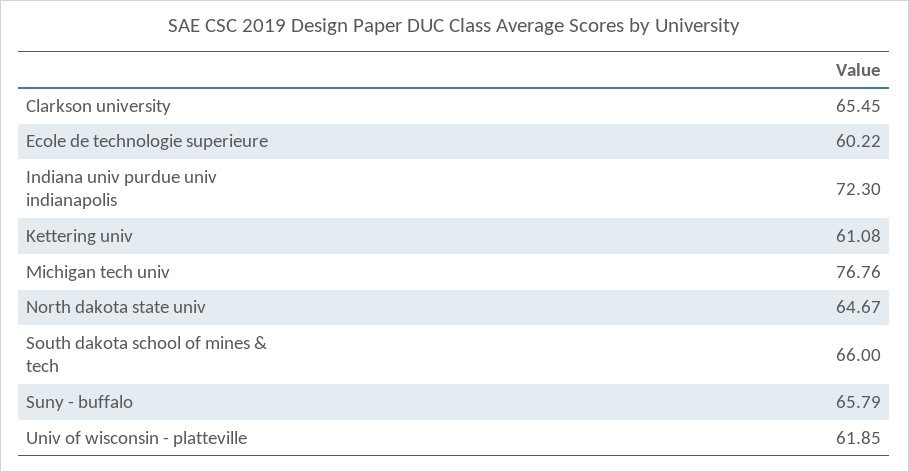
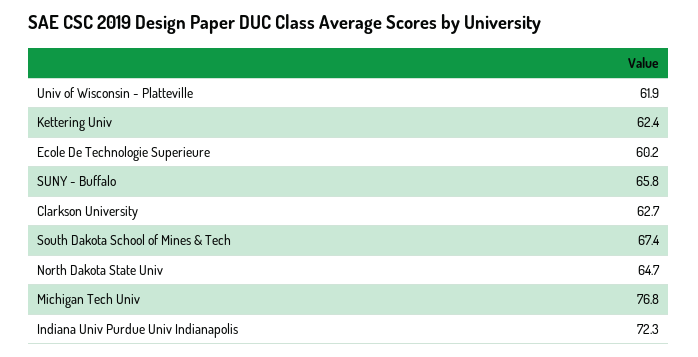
Clarkson university: 65.45 -> 62.7
Kettering univ: 61.08 -> 62.4
South dakota school of mines & tech: 66 -> 67.4

